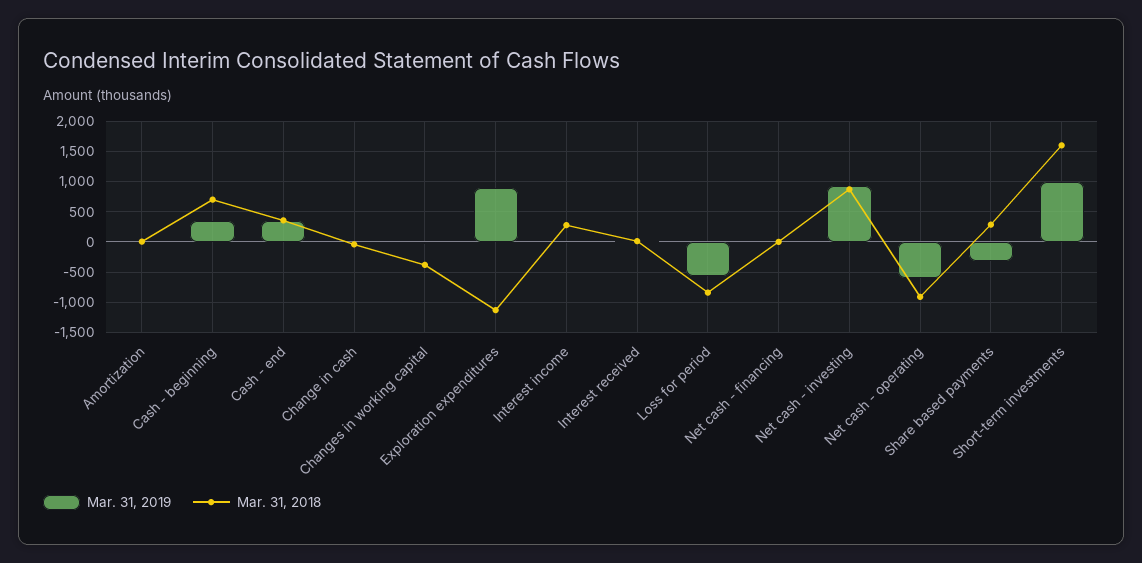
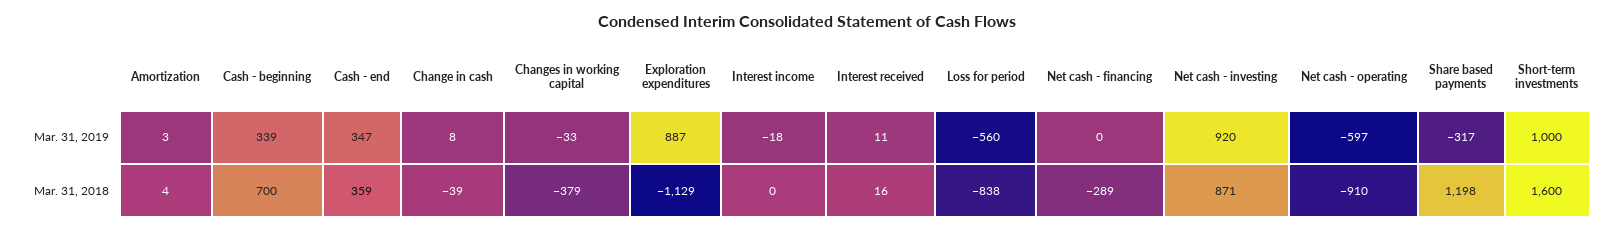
Mar. 31, 2018, Interest income: 300 -> 0
Mar. 31, 2018, Net cash - financing: 0 -> -289
Mar. 31, 2018, Share based payments: 300 -> 1198

